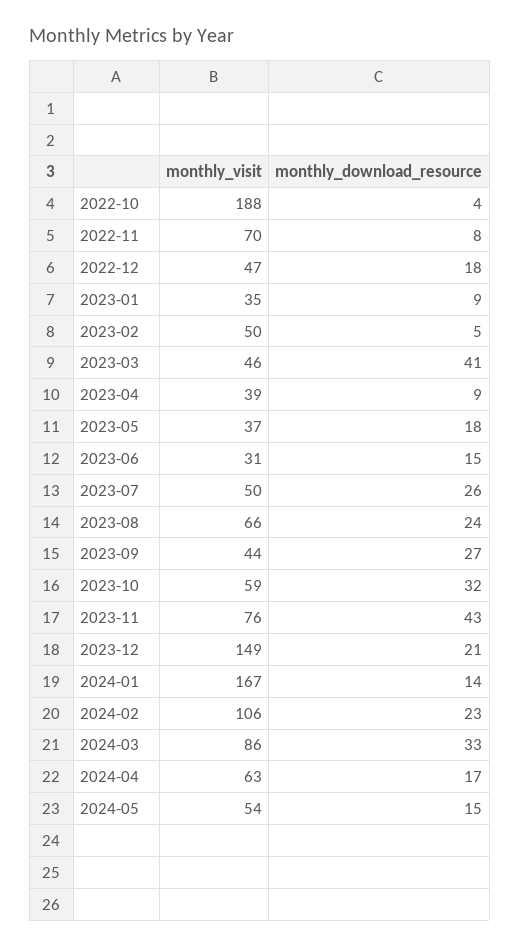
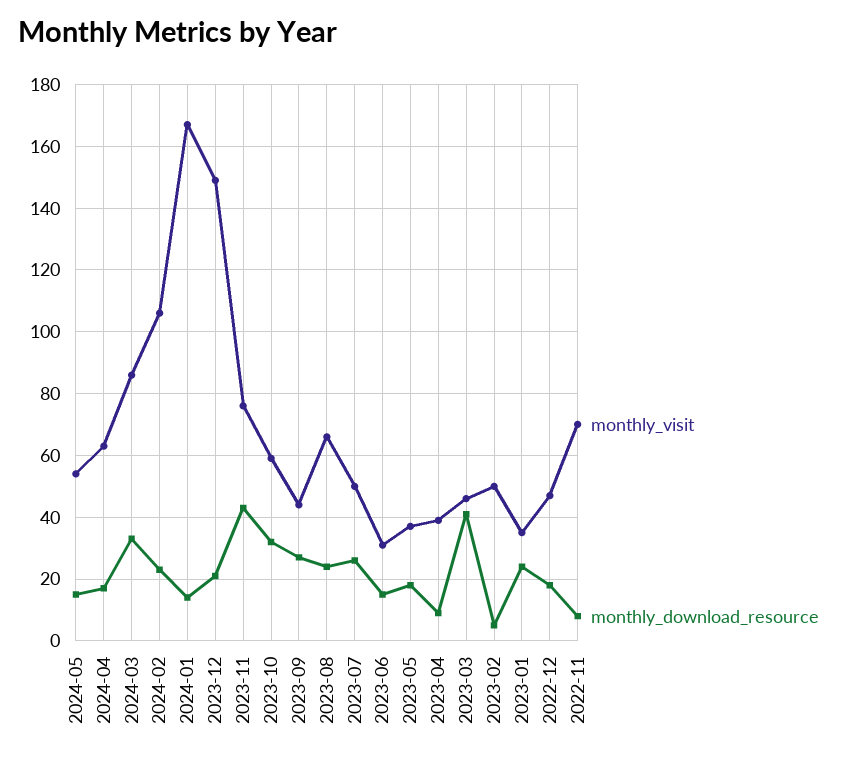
monthly_visit, 2022-10: 188 -> none
monthly_download_resource, 2022-10: 4 -> none
monthly_download_resource, 2023-01: 9 -> 25

